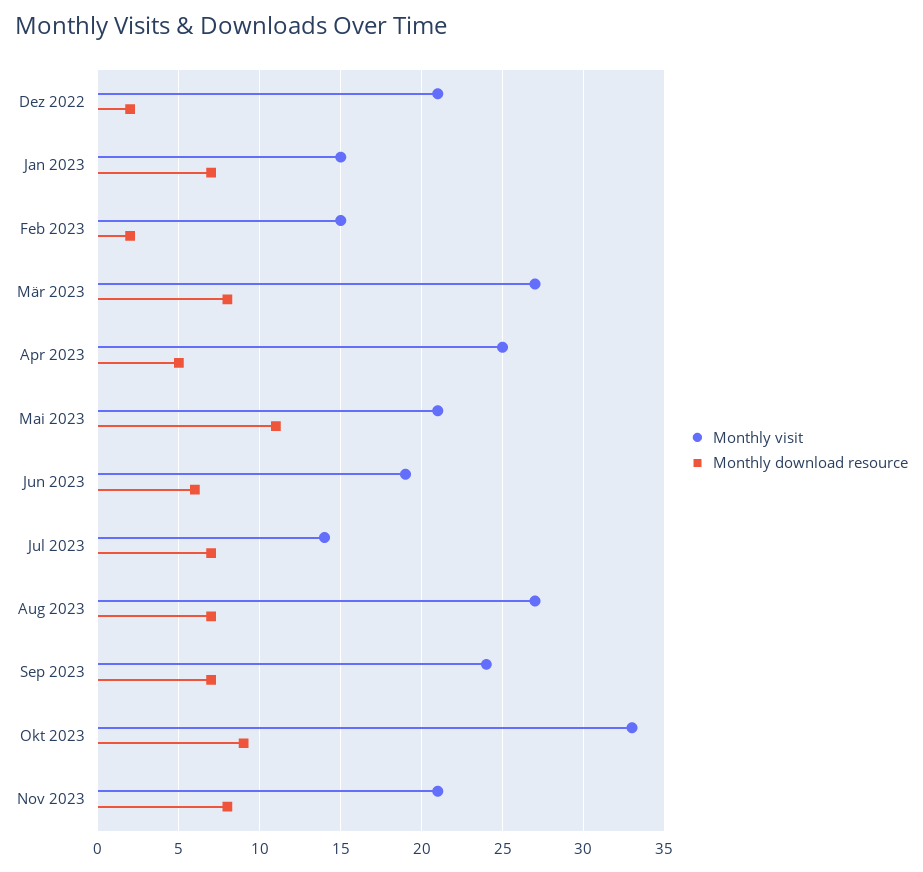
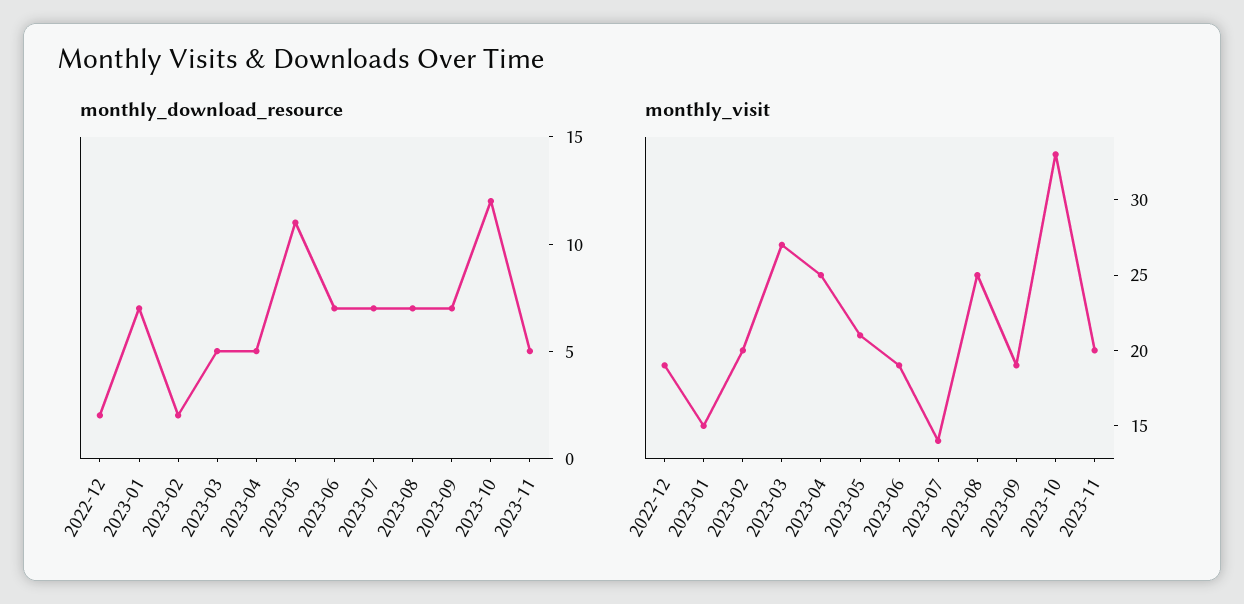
Monthly visit, Dez 2022: 21 -> 19
Monthly visit, Feb 2023: 15 -> 20
Monthly download resource, Mär 2023: 8 -> 5
Monthly download resource, Jun 2023: 6 -> 7
Monthly visit, Aug 2023: 27 -> 25
Monthly visit, Sep 2023: 24 -> 19
Monthly download resource, Okt 2023: 9 -> 12
Monthly visit, Nov 2023: 21 -> 20
Monthly download resource, Nov 2023: 8 -> 5

